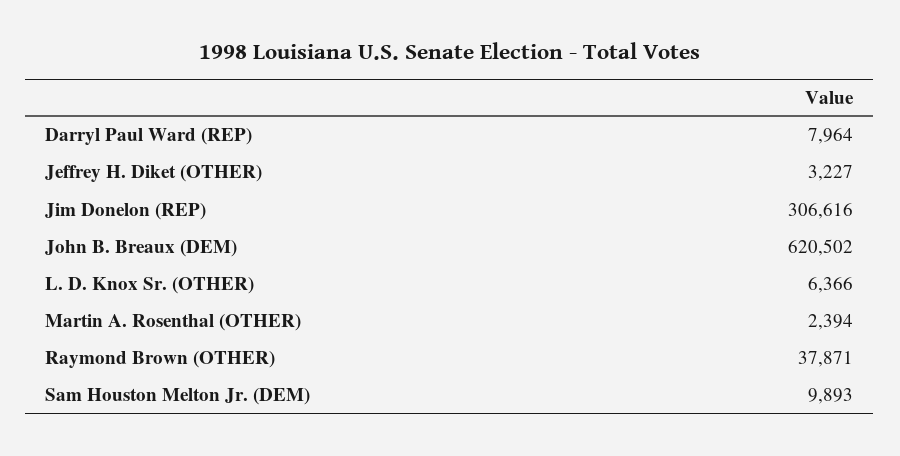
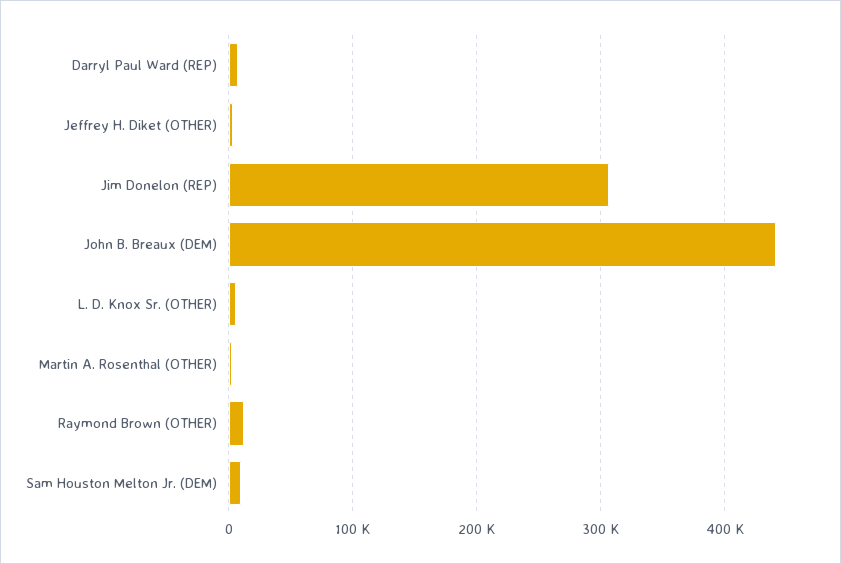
John B. Breaux (DEM): 620502 -> 440000
Raymond Brown (OTHER): 37871 -> 10000

